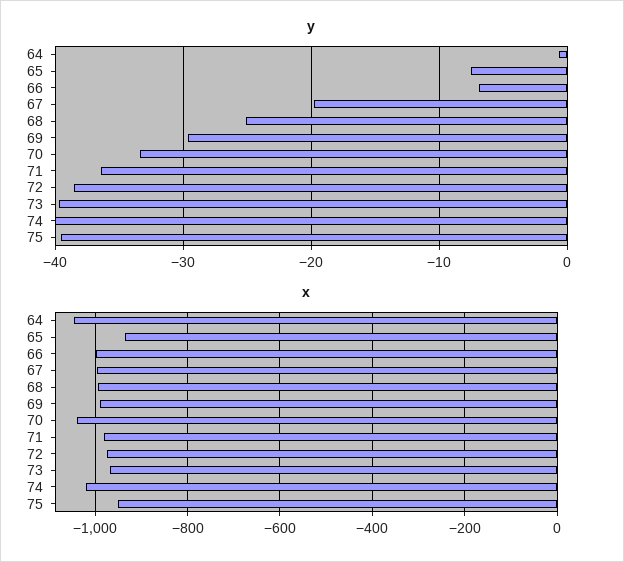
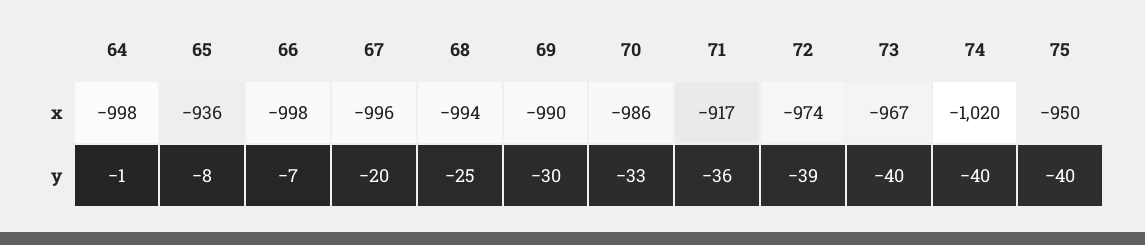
x, 64: -1040 -> -998
x, 70: -1040 -> -986
x, 71: -980 -> -917

